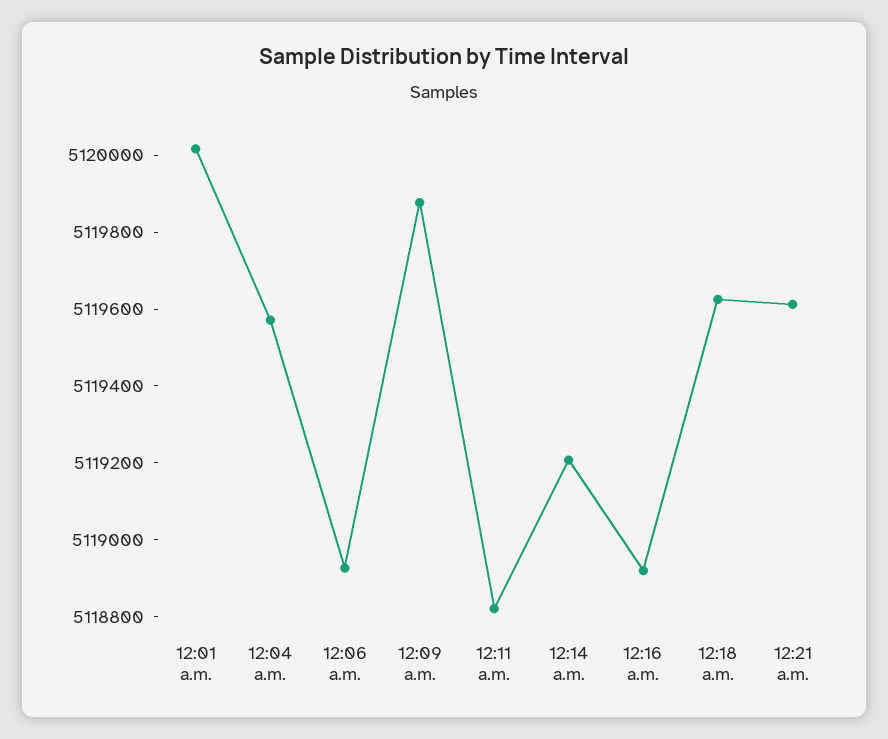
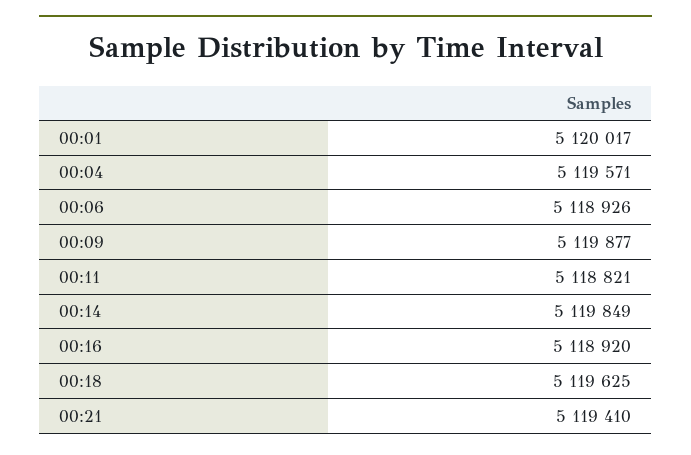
12:14 a.m.: 5119200 -> 5119849
12:21 a.m.: 5119600 -> 5119410

